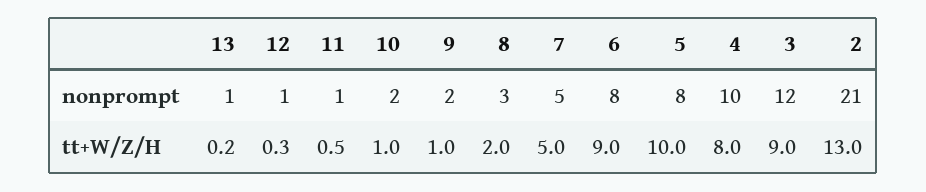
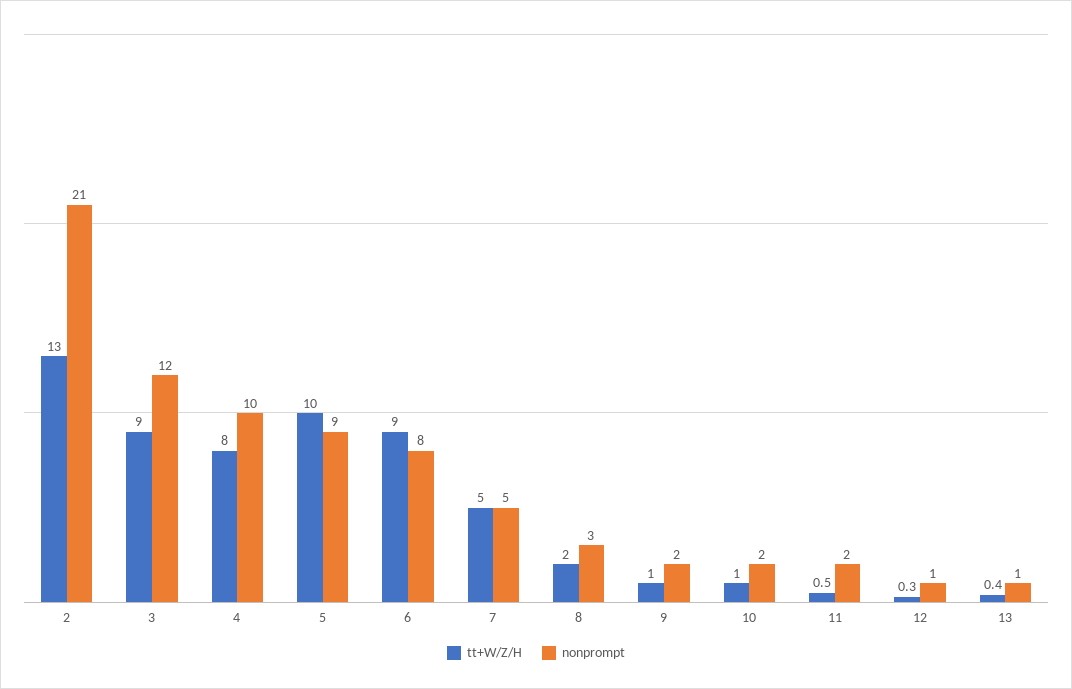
nonprompt, 11: 1 -> 2
nonprompt, 5: 8 -> 9
tt+W/Z/H, 13: 0.2 -> 0.4

